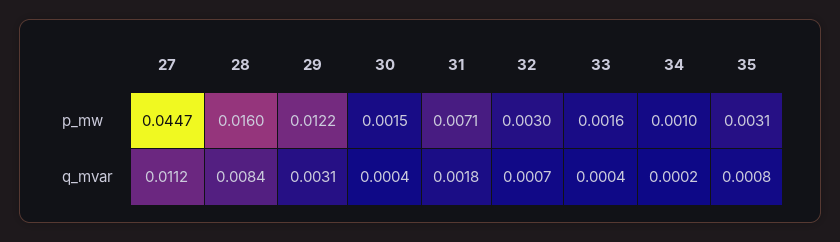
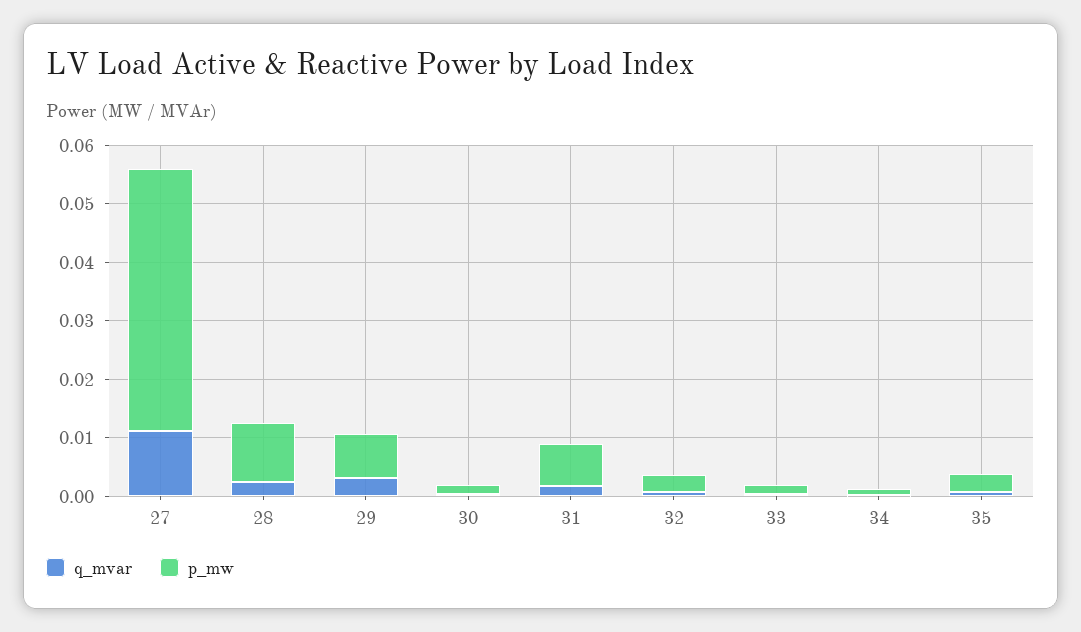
p_mw, 28: 0.016 -> 0.01
p_mw, 29: 0.0122 -> 0.008
q_mvar, 28: 0.0084 -> 0.002

